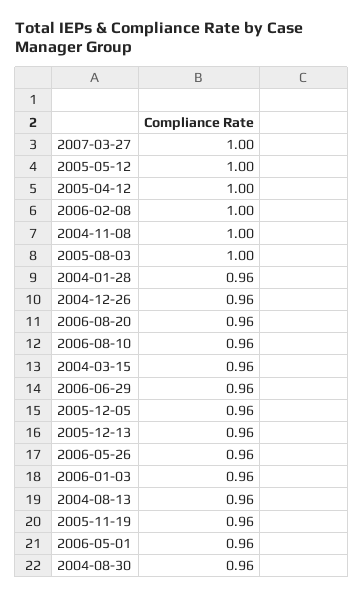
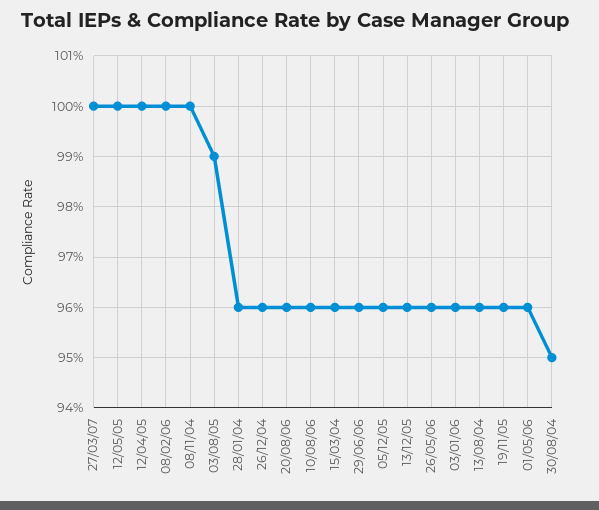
2005-08-03: 1 -> 0.99
2004-08-30: 0.96 -> 0.95

